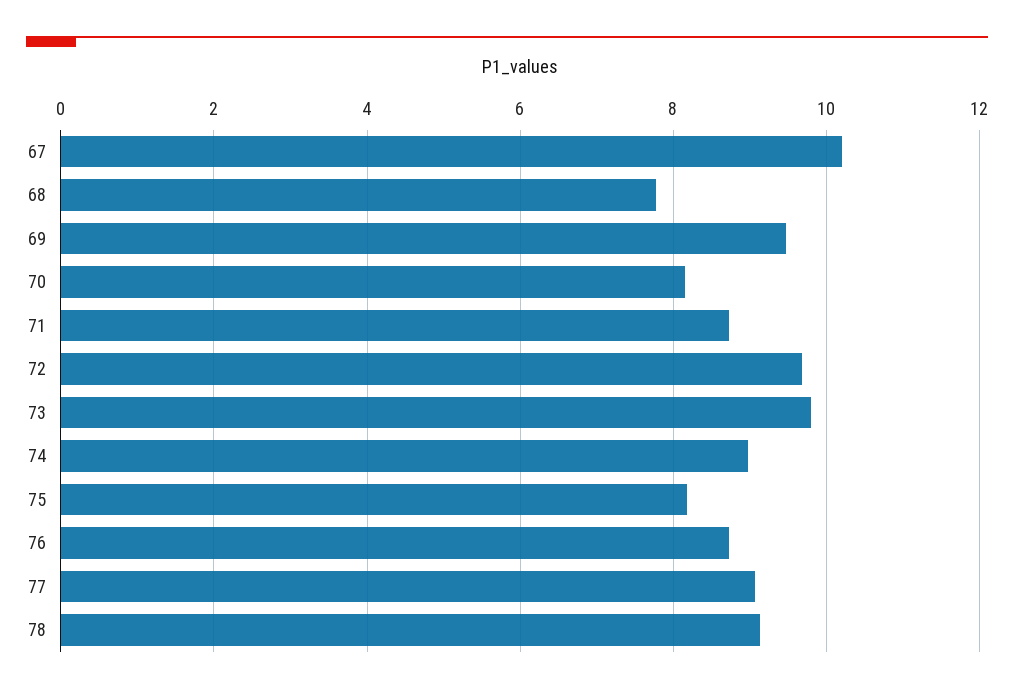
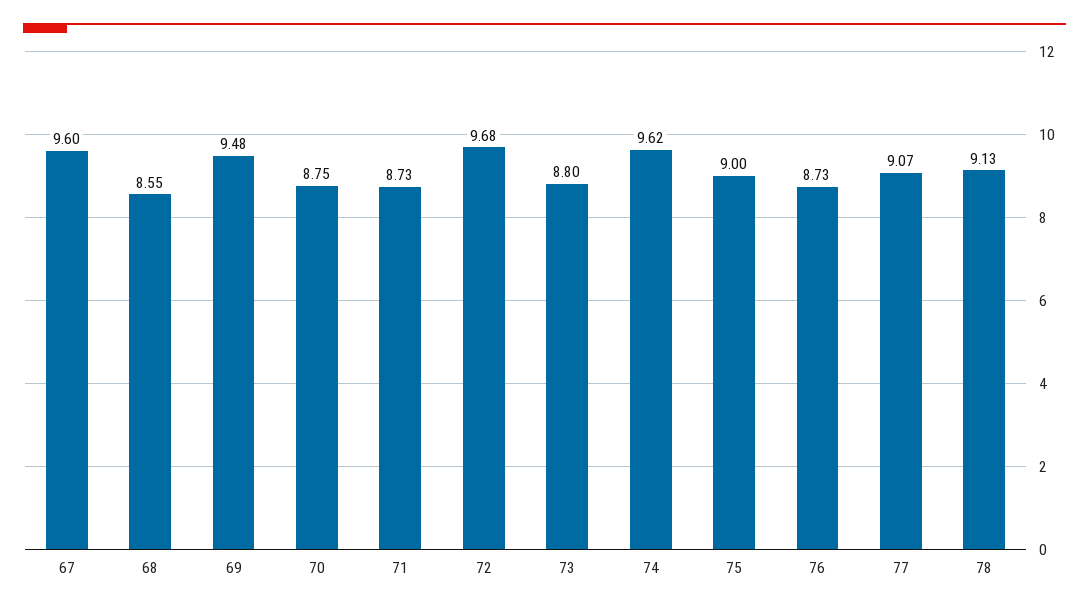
67: 10.2 -> 9.6
68: 7.8 -> 8.55
70: 8.2 -> 8.75
73: 9.8 -> 8.8
74: 9 -> 9.62
75: 8.2 -> 9

